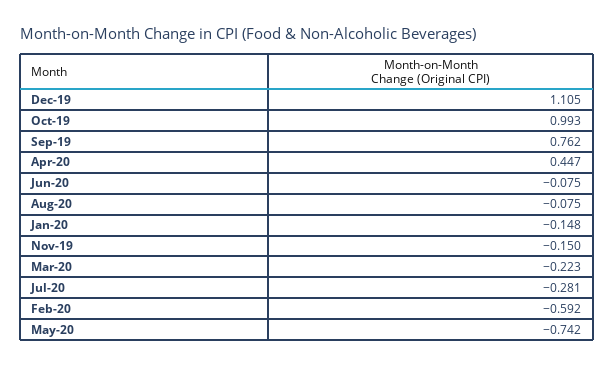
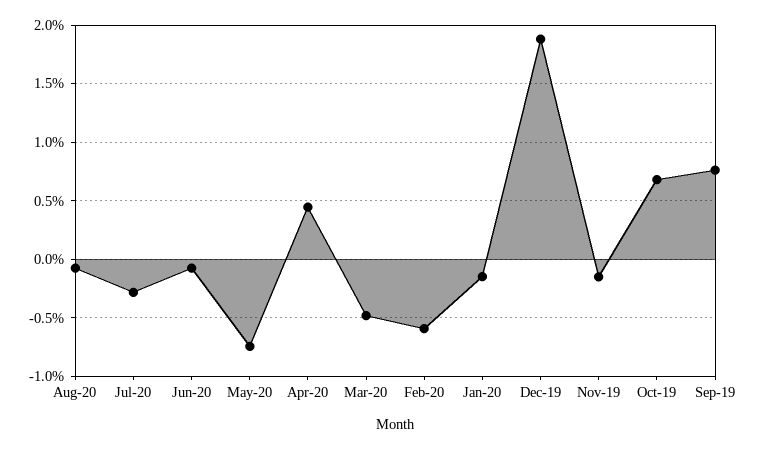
Dec-19: 1.105 -> 1.9
Oct-19: 0.993 -> 0.7
Mar-20: -0.223 -> -0.5

